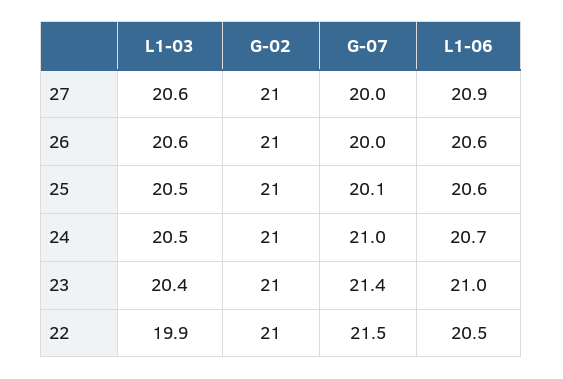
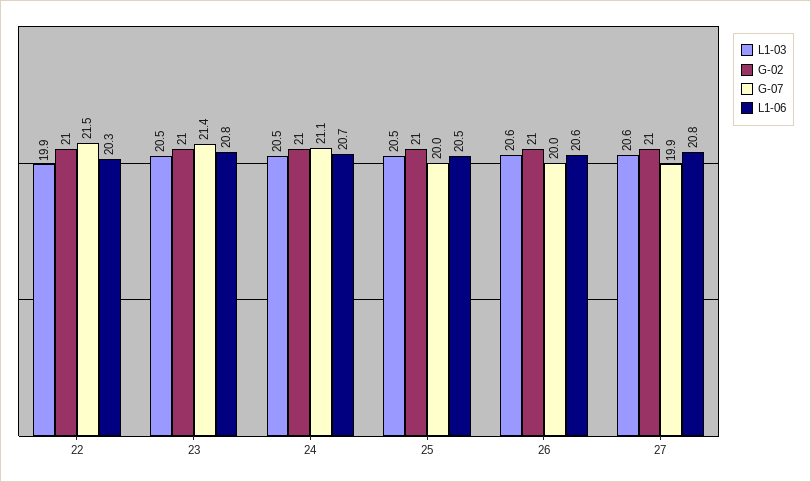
G-07, 27: 20 -> 19.9
L1-06, 27: 20.9 -> 20.8
G-07, 25: 20.1 -> 20
L1-06, 25: 20.6 -> 20.5
G-07, 24: 21 -> 21.1
L1-03, 23: 20.4 -> 20.5
L1-06, 23: 21 -> 20.8
L1-06, 22: 20.5 -> 20.3

